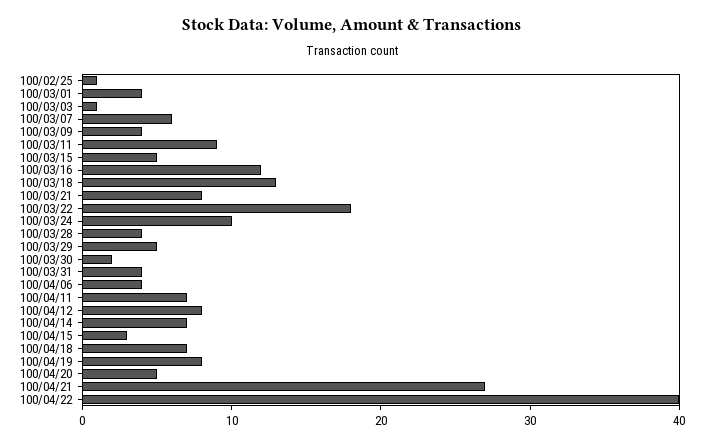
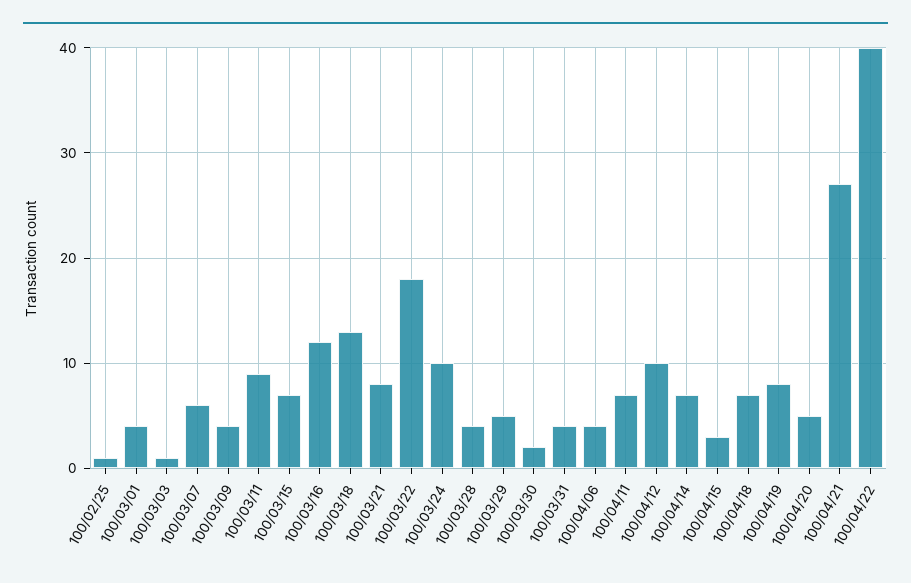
100/03/15: 5 -> 7
100/04/12: 8 -> 10

